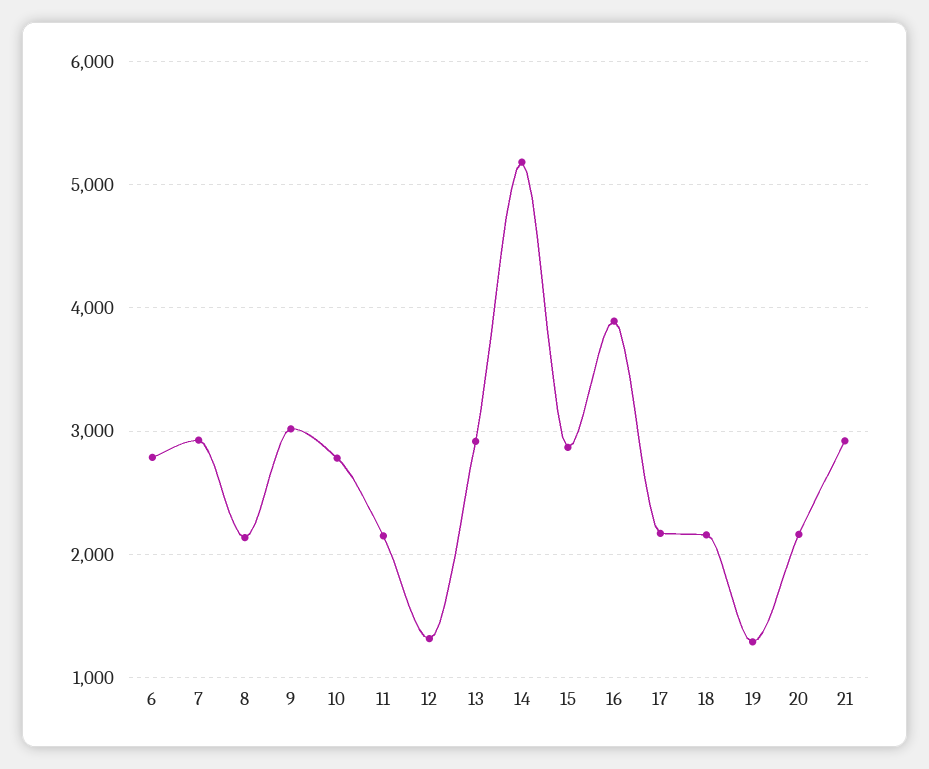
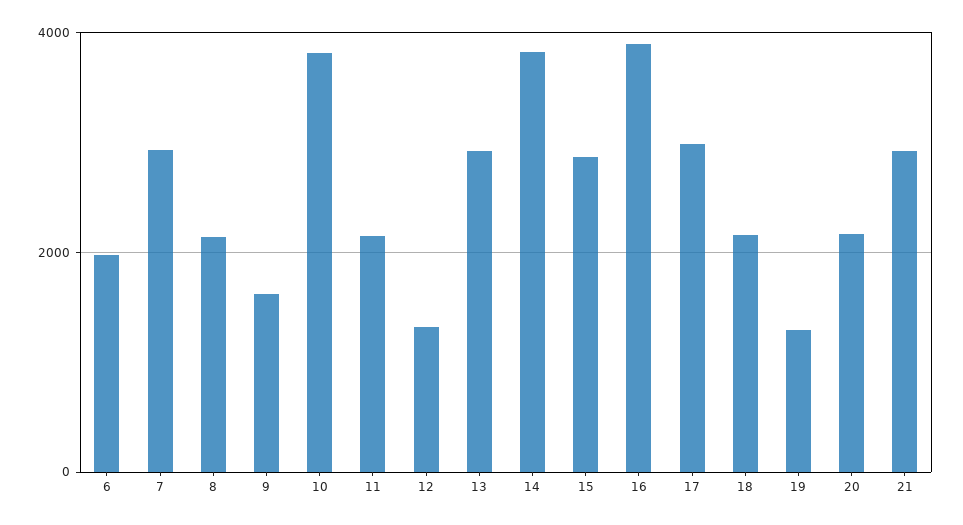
6: 2800 -> 2000
9: 3000 -> 1600
10: 2800 -> 3800
14: 5200 -> 3800
17: 2200 -> 3000

